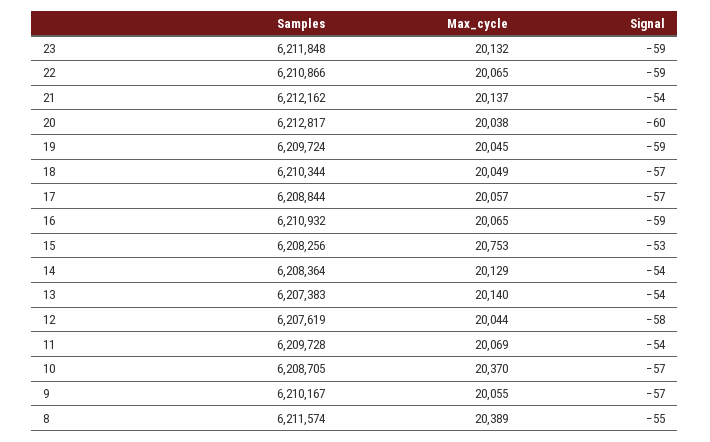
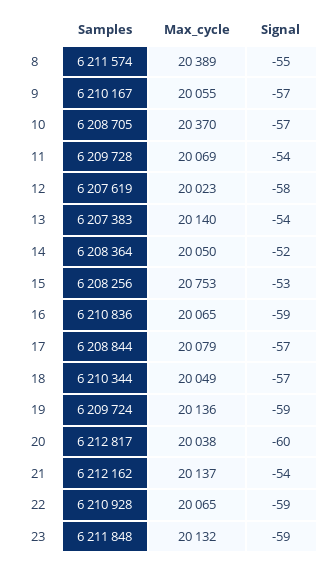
Samples, 22: 6210866 -> 6210928
Max_cycle, 19: 20045 -> 20136
Max_cycle, 17: 20057 -> 20079
Samples, 16: 6210932 -> 6210836
Max_cycle, 14: 20129 -> 20050
Signal, 14: -54 -> -52
Max_cycle, 12: 20044 -> 20023

